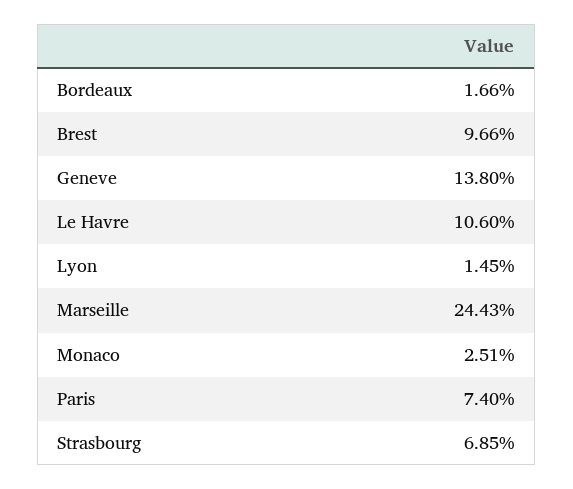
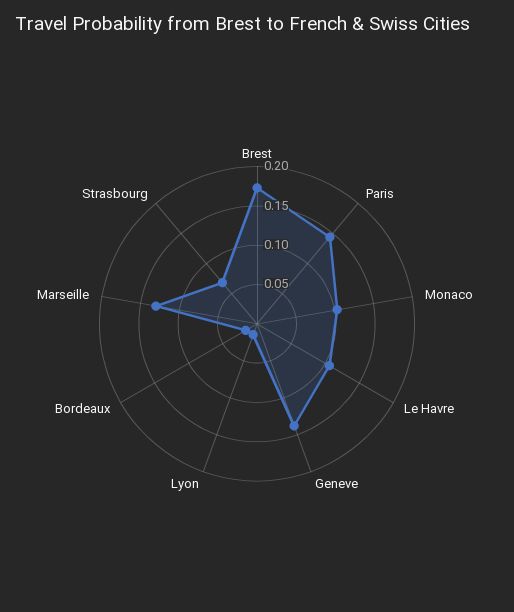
Brest: 0.0966 -> 0.175
Marseille: 0.2443 -> 0.125
Monaco: 0.0251 -> 0.1
Paris: 0.074 -> 0.15

